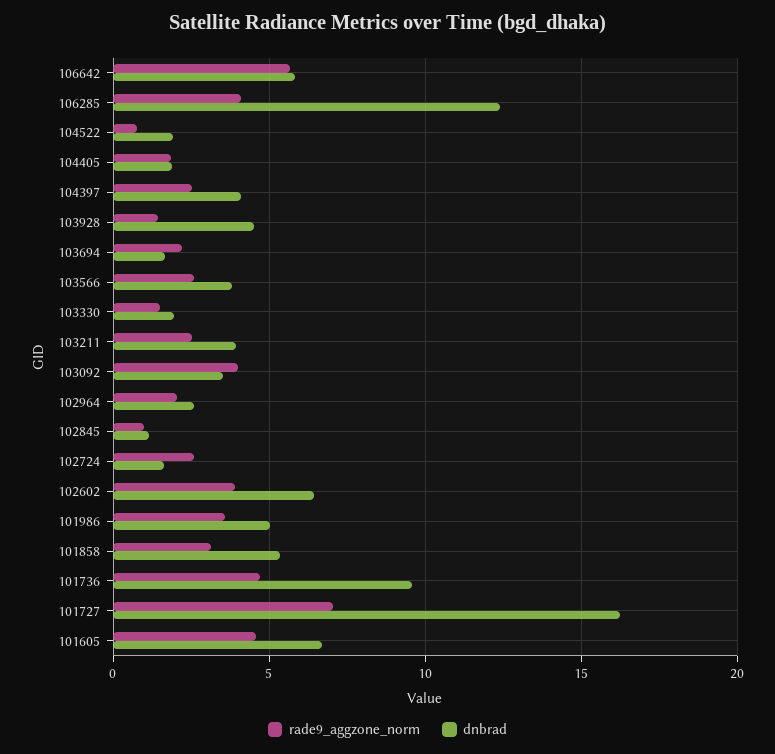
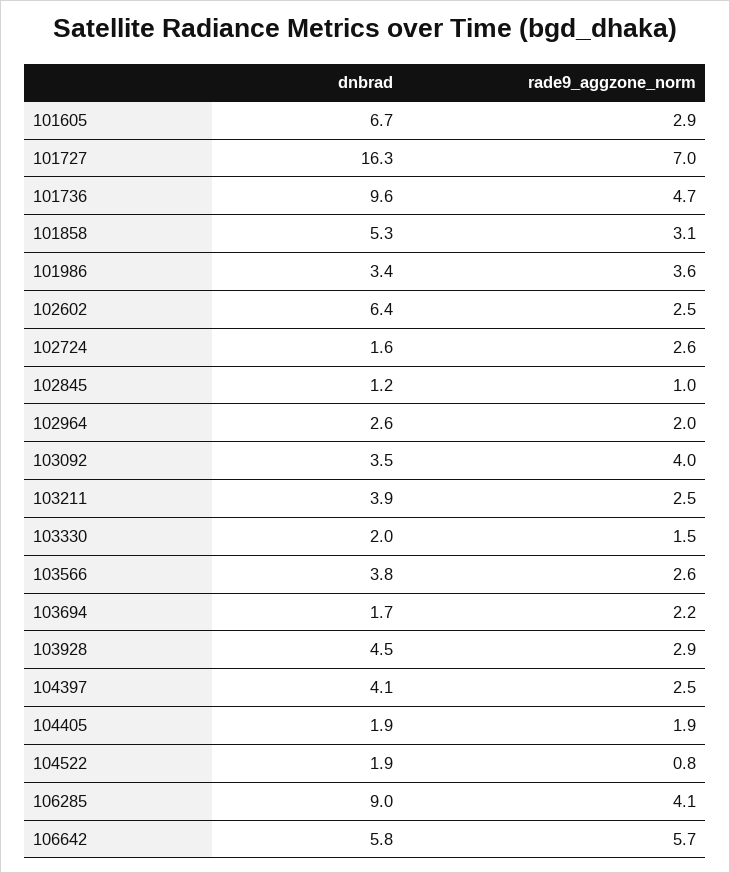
dnbrad, 106285: 12.5 -> 9
rade9_aggzone_norm, 103928: 1.5 -> 2.9
rade9_aggzone_norm, 102602: 4 -> 2.5
dnbrad, 101986: 5 -> 3.4
rade9_aggzone_norm, 101605: 4.5 -> 2.9

